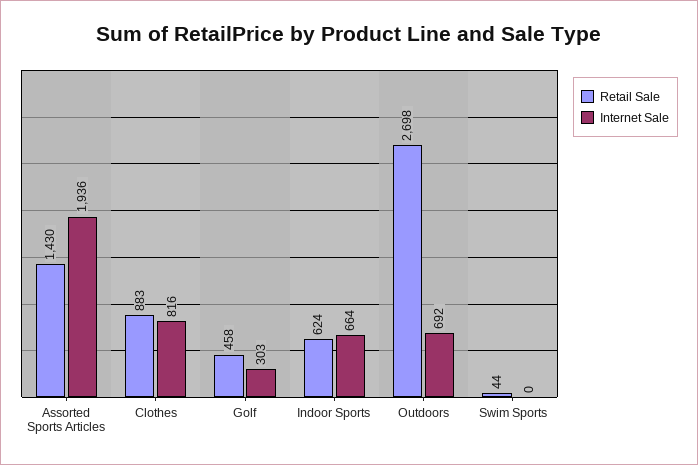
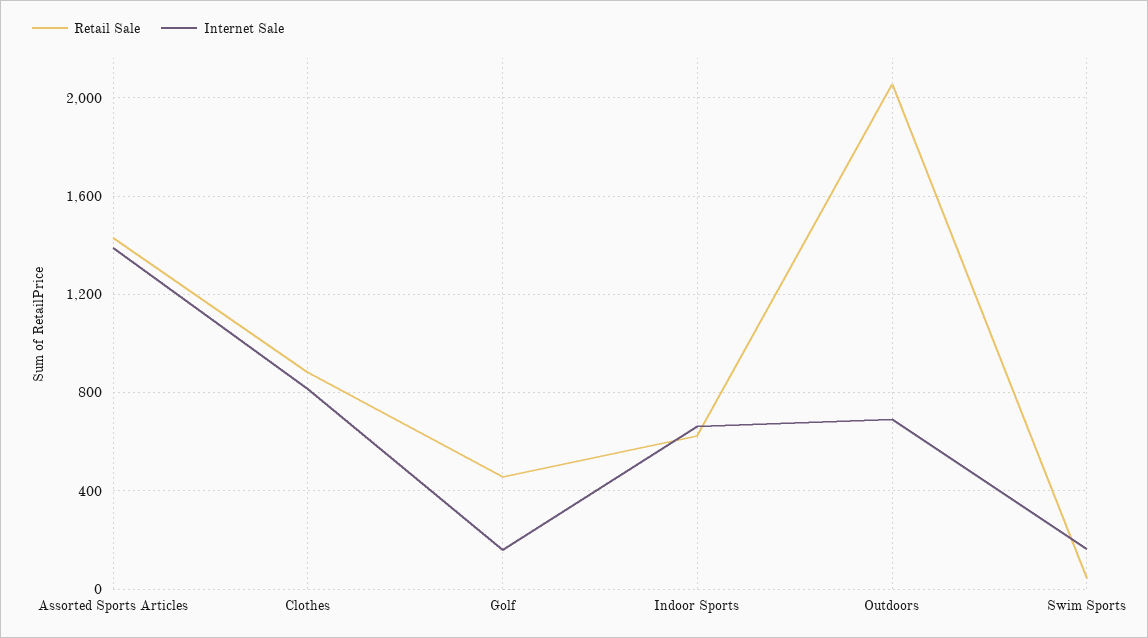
Internet Sale, Assorted Sports Articles: 1936 -> 1400
Internet Sale, Golf: 303 -> 150
Retail Sale, Outdoors: 2698 -> 2050
Internet Sale, Swim Sports: 0 -> 150

